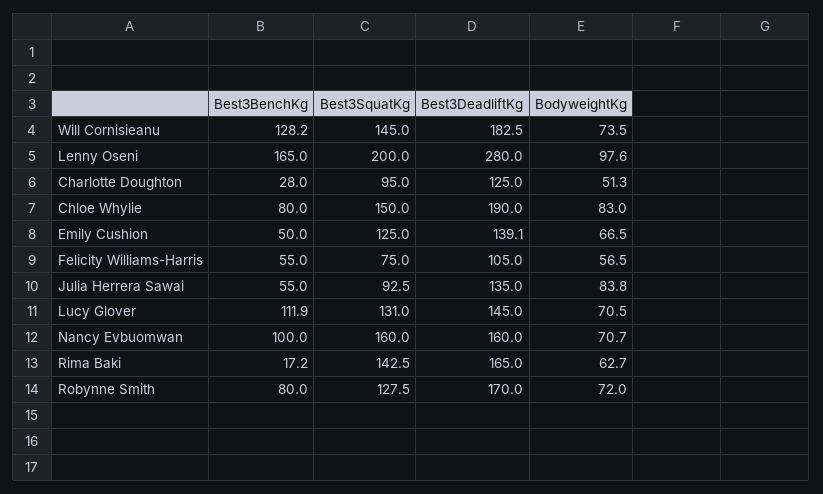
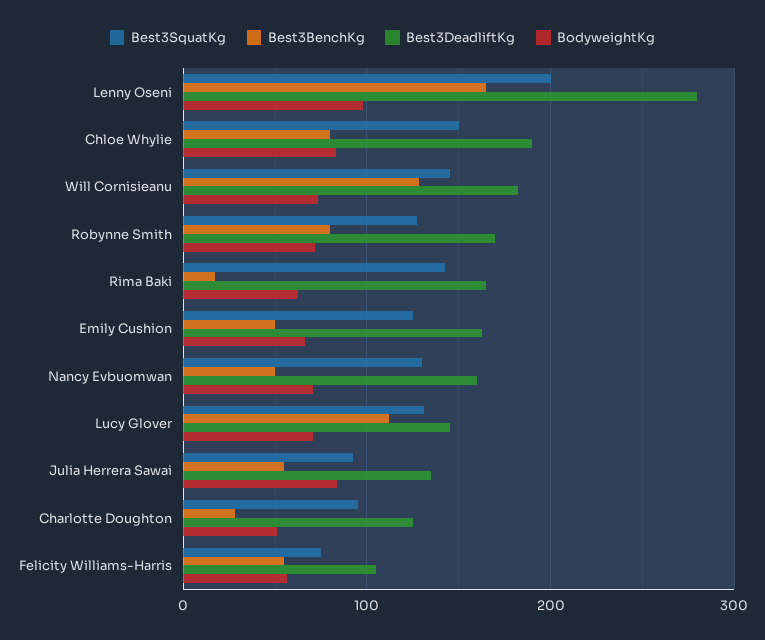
Best3DeadliftKg, Emily Cushion: 139.1 -> 160
Best3BenchKg, Nancy Evbuomwan: 100 -> 50
Best3SquatKg, Nancy Evbuomwan: 160 -> 130

